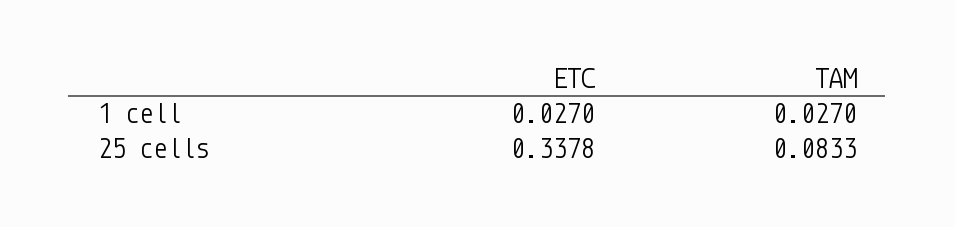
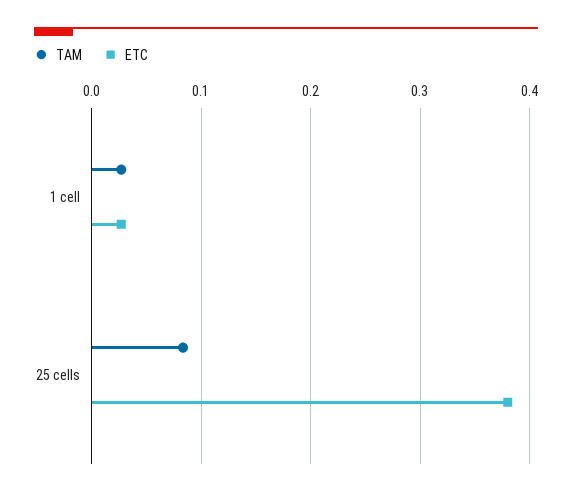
ETC, 25 cells: 0.3378 -> 0.38

